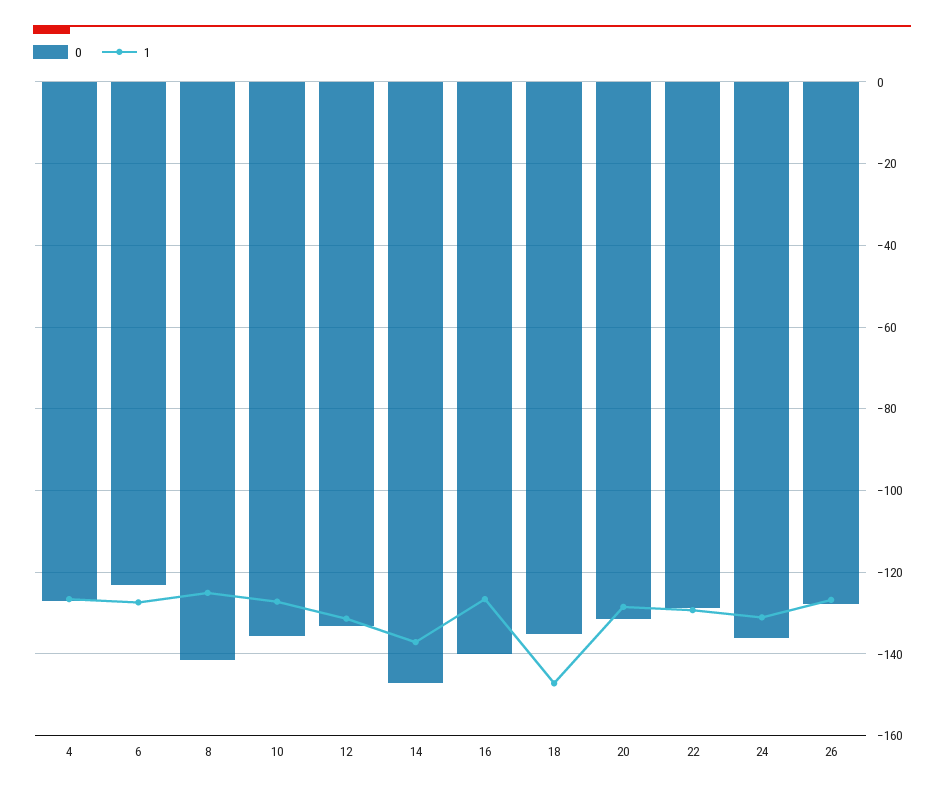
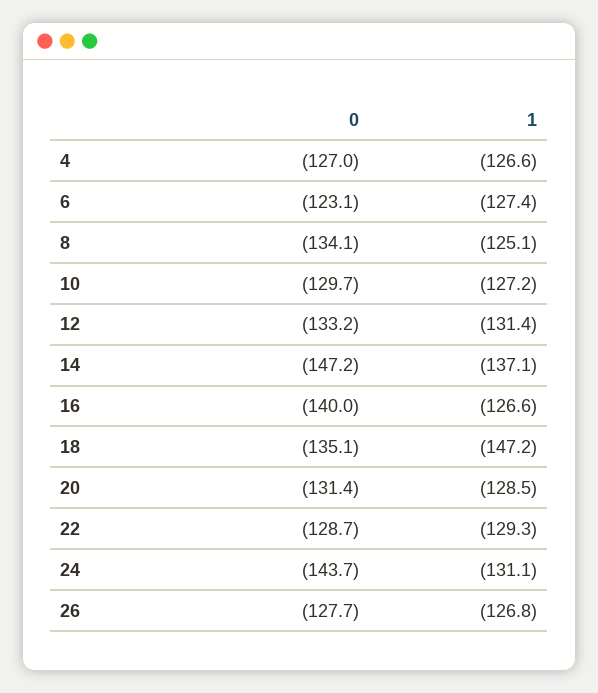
0, 8: -142 -> -134.1
0, 10: -136 -> -129.7
0, 24: -136 -> -143.7

